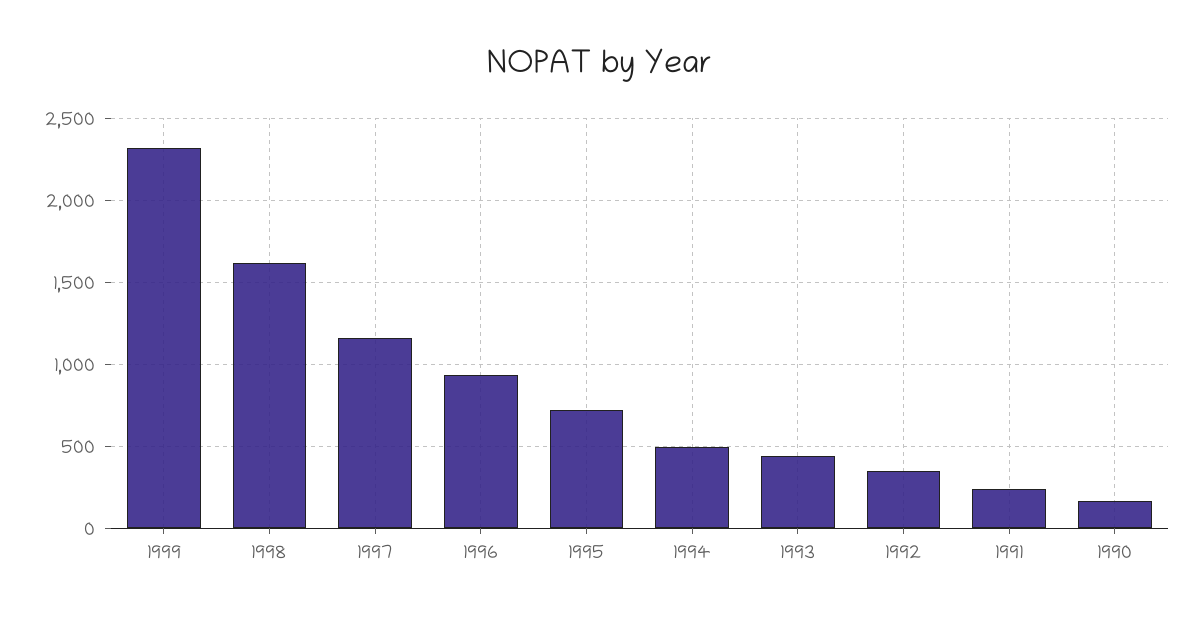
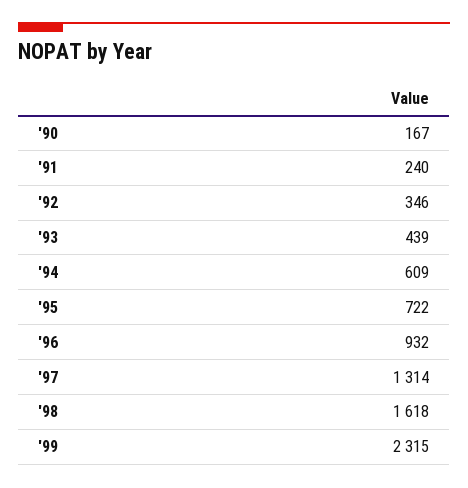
1997: 1150 -> 1314
1994: 500 -> 609

